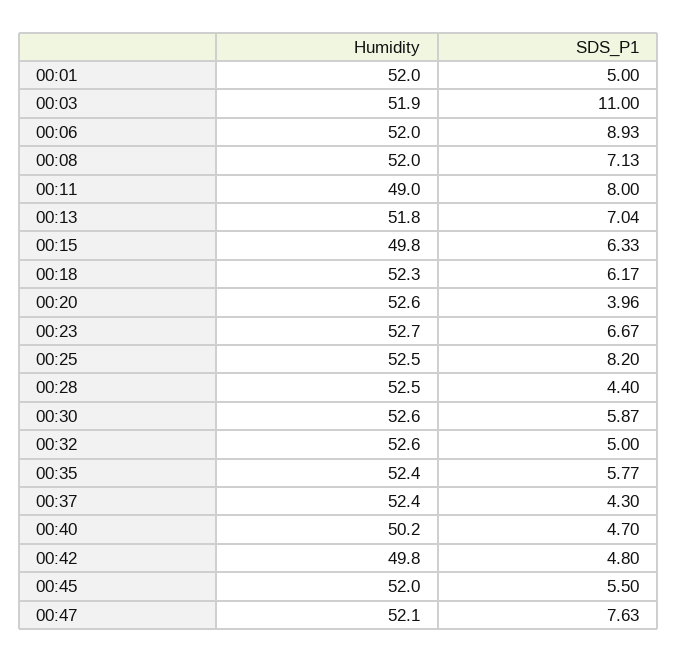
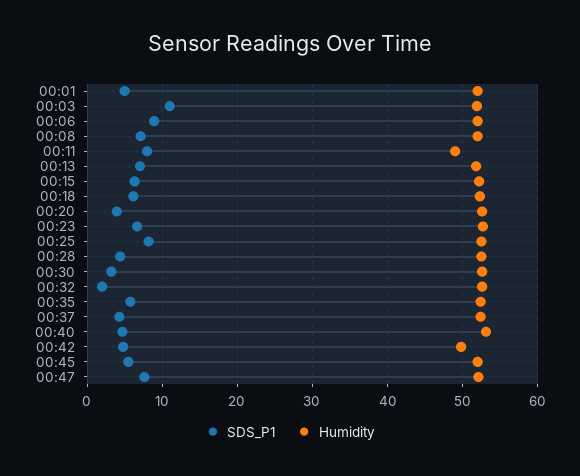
Humidity, 00:15: 49.8 -> 52
SDS_P1, 00:30: 5.87 -> 3
SDS_P1, 00:32: 5 -> 2
Humidity, 00:40: 50.2 -> 53

